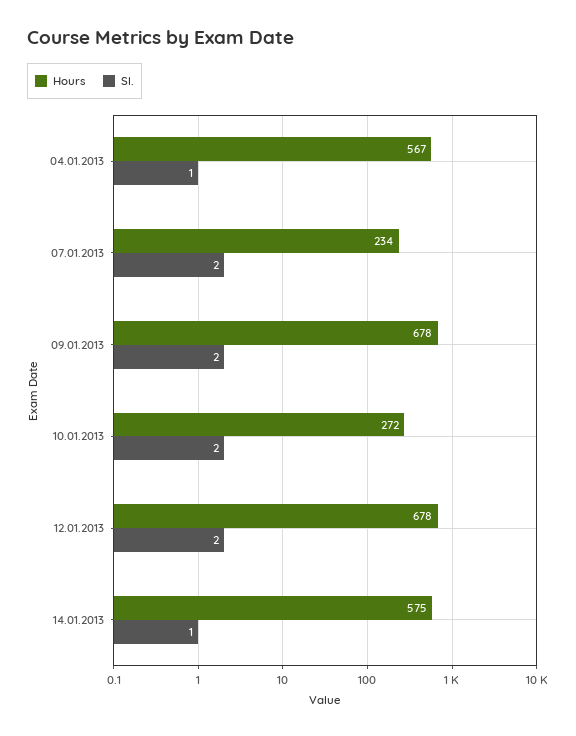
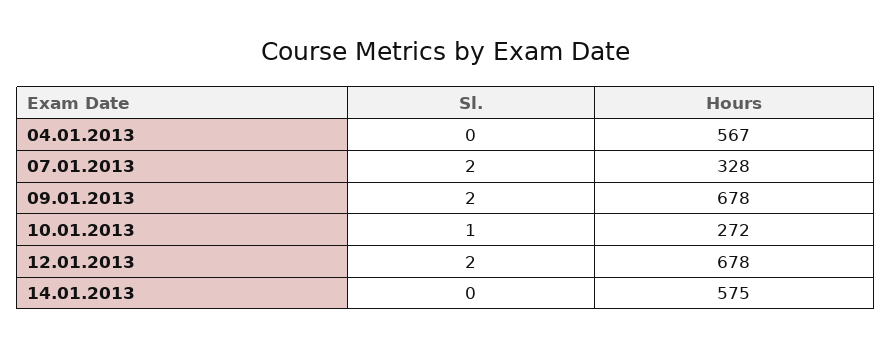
Sl., 04.01.2013: 1 -> 0
Hours, 07.01.2013: 234 -> 328
Sl., 10.01.2013: 2 -> 1
Sl., 14.01.2013: 1 -> 0

